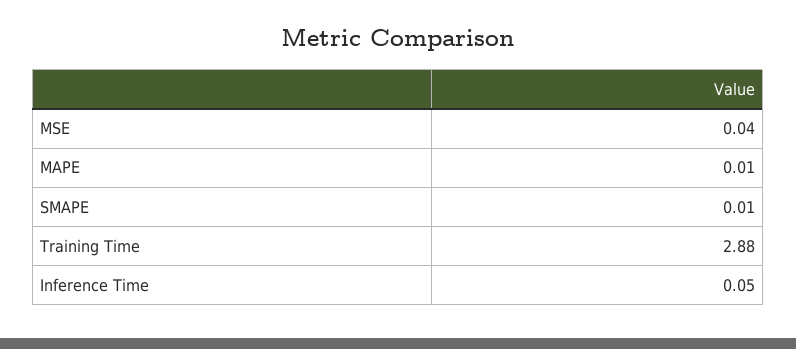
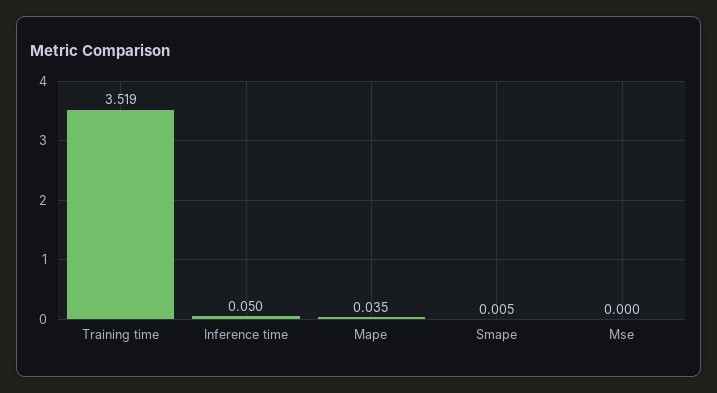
MSE: 0.04 -> 0
MAPE: 0.01 -> 0.035
Training Time: 2.88 -> 3.519

